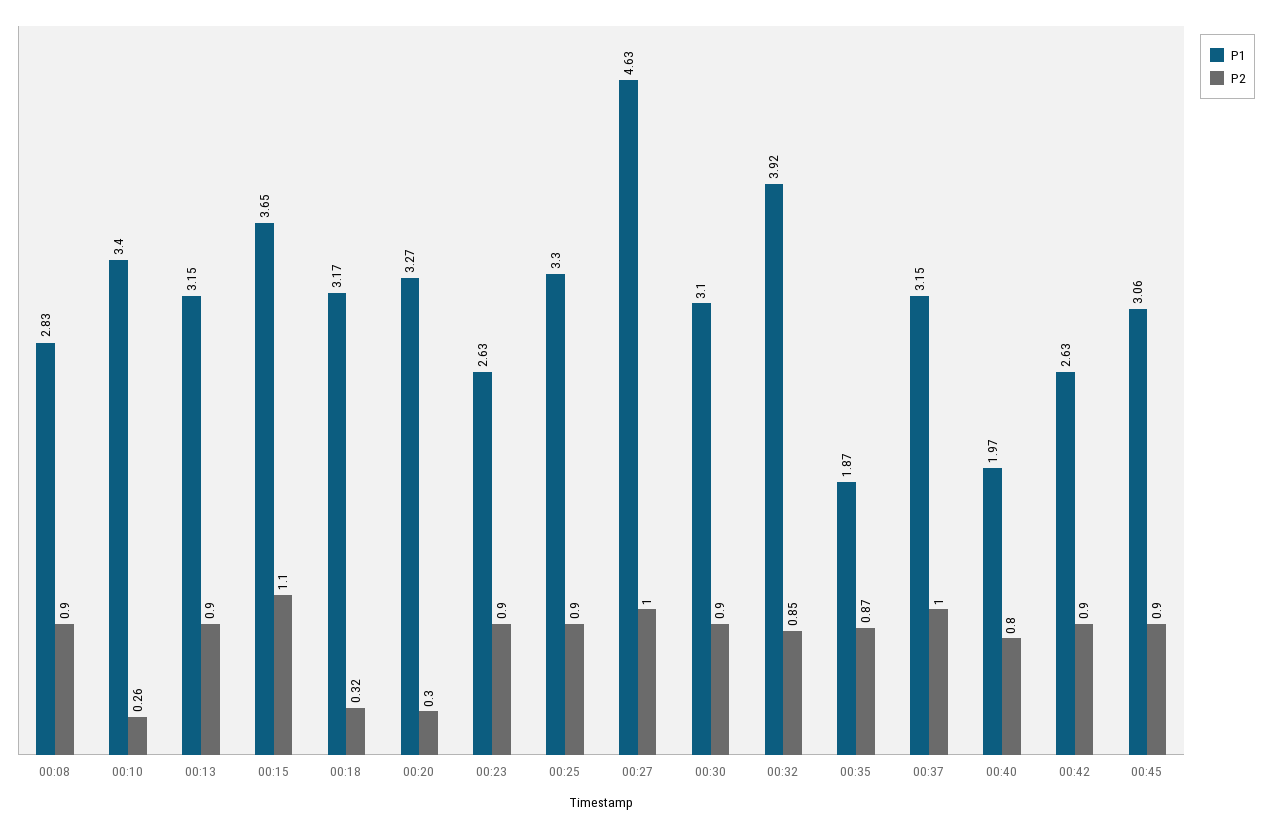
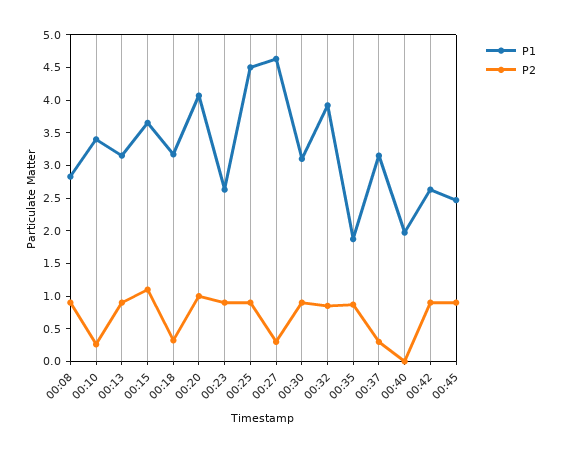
P1, 00:20: 3.27 -> 4
P2, 00:20: 0.3 -> 1
P1, 00:25: 3.3 -> 4.5
P2, 00:27: 1 -> 0.25
P2, 00:37: 1 -> 0.25
P2, 00:40: 0.8 -> 0
P1, 00:45: 3.06 -> 2.5

